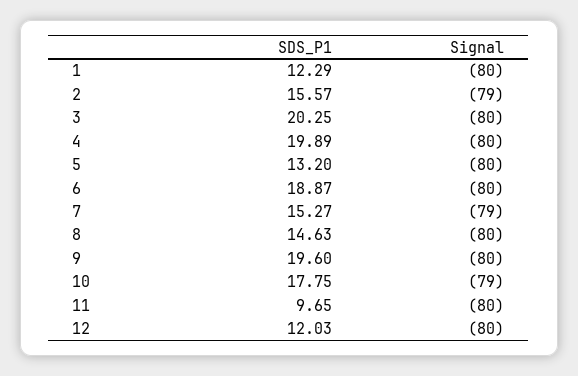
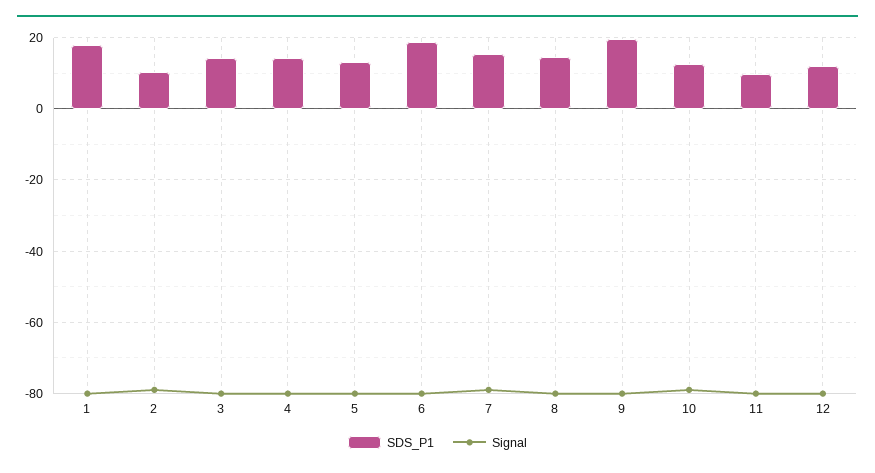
SDS_P1, 1: 12.29 -> 18
SDS_P1, 2: 15.57 -> 10
SDS_P1, 3: 20.25 -> 14
SDS_P1, 4: 19.89 -> 14
SDS_P1, 10: 17.75 -> 12

